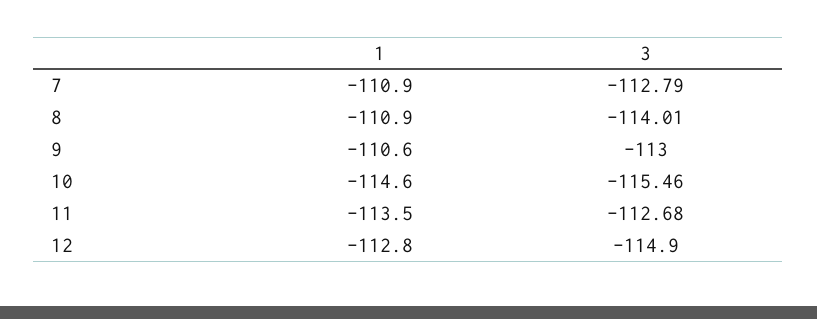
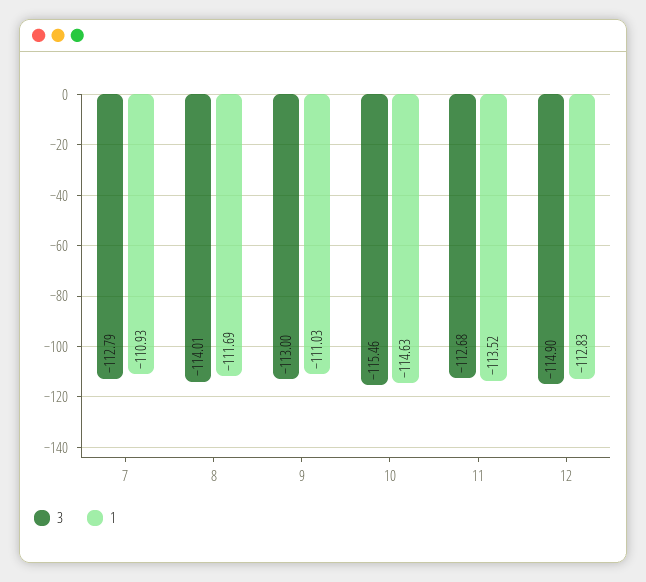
1, 8: -110.9 -> -111.69
1, 9: -110.6 -> -111.03

